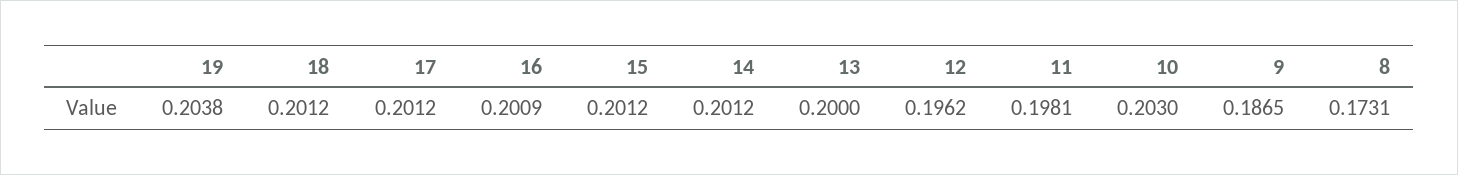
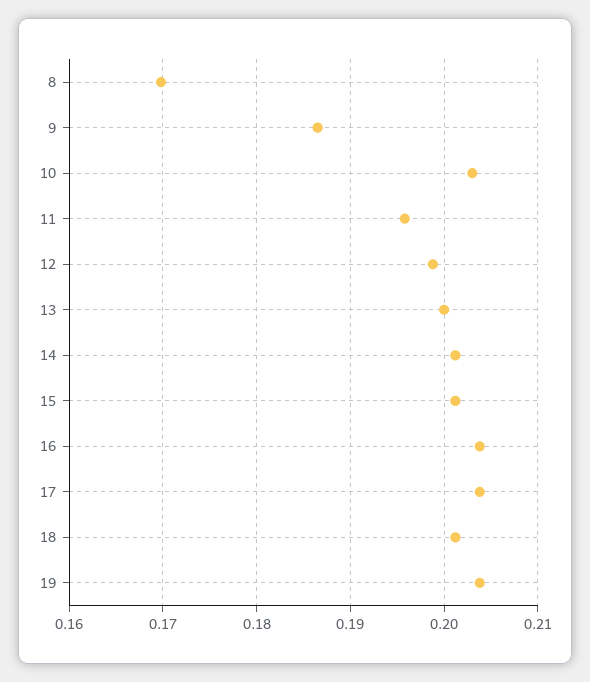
17: 0.2012 -> 0.204
16: 0.2009 -> 0.204
12: 0.1962 -> 0.199
11: 0.1981 -> 0.196
8: 0.1731 -> 0.17

